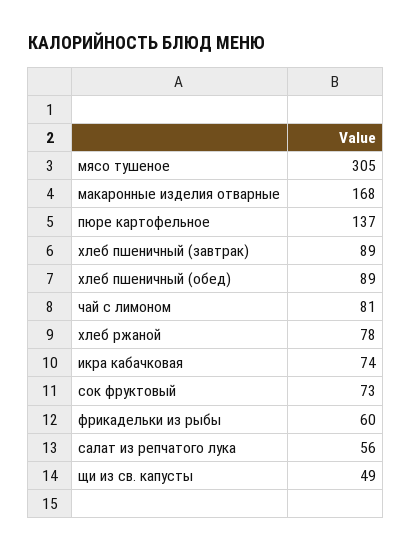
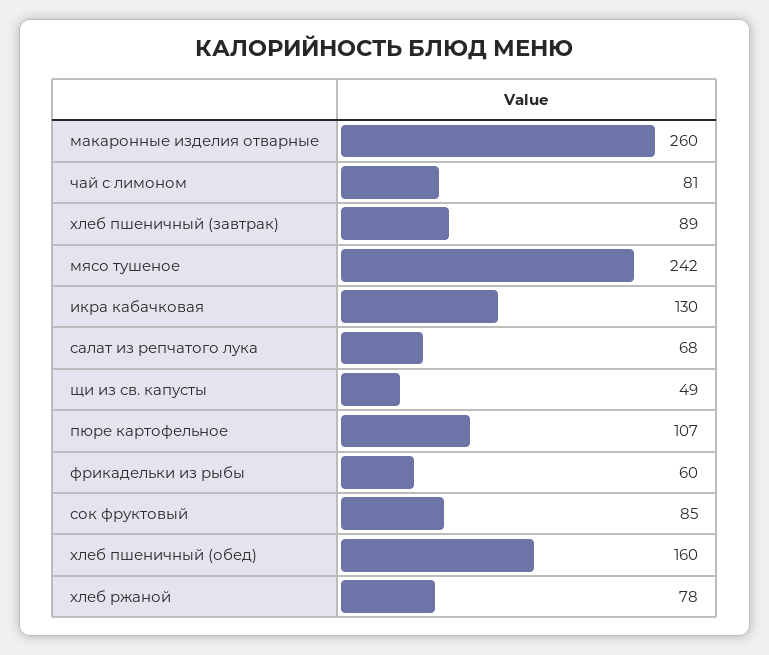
мясо тушеное: 305 -> 242
макаронные изделия отварные: 168 -> 260
пюре картофельное: 137 -> 107
хлеб пшеничный (обед): 89 -> 160
икра кабачковая: 74 -> 130
сок фруктовый: 73 -> 85
салат из репчатого лука: 56 -> 68

